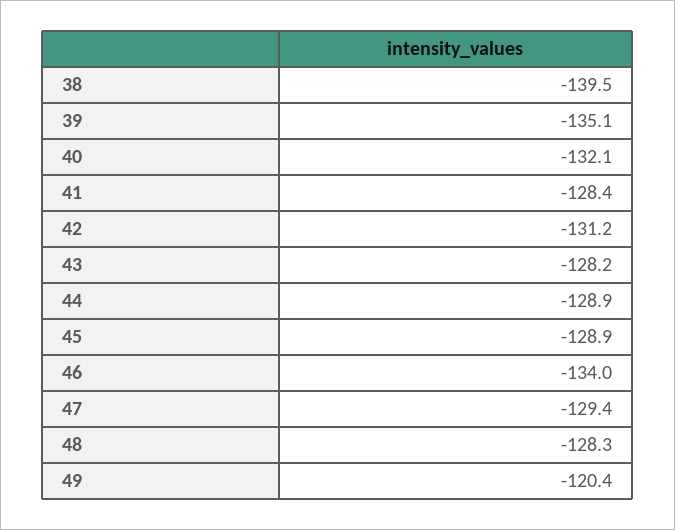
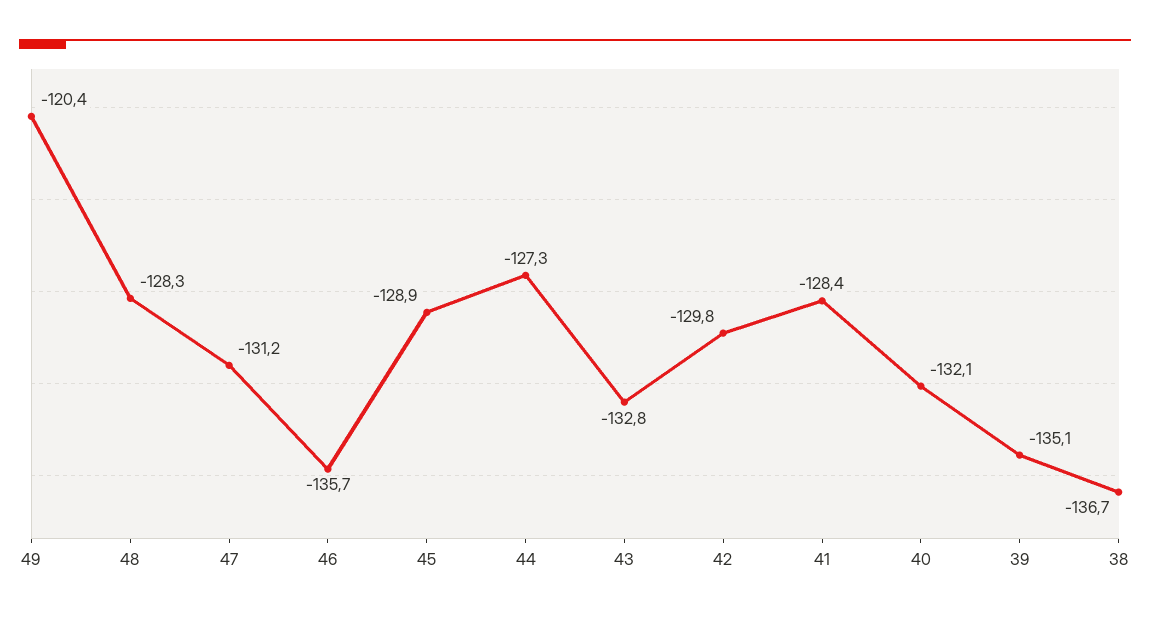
38: -139.5 -> -136.7
42: -131.2 -> -129.8
43: -128.2 -> -132.8
44: -128.9 -> -127.3
46: -134 -> -135.7
47: -129.4 -> -131.2

